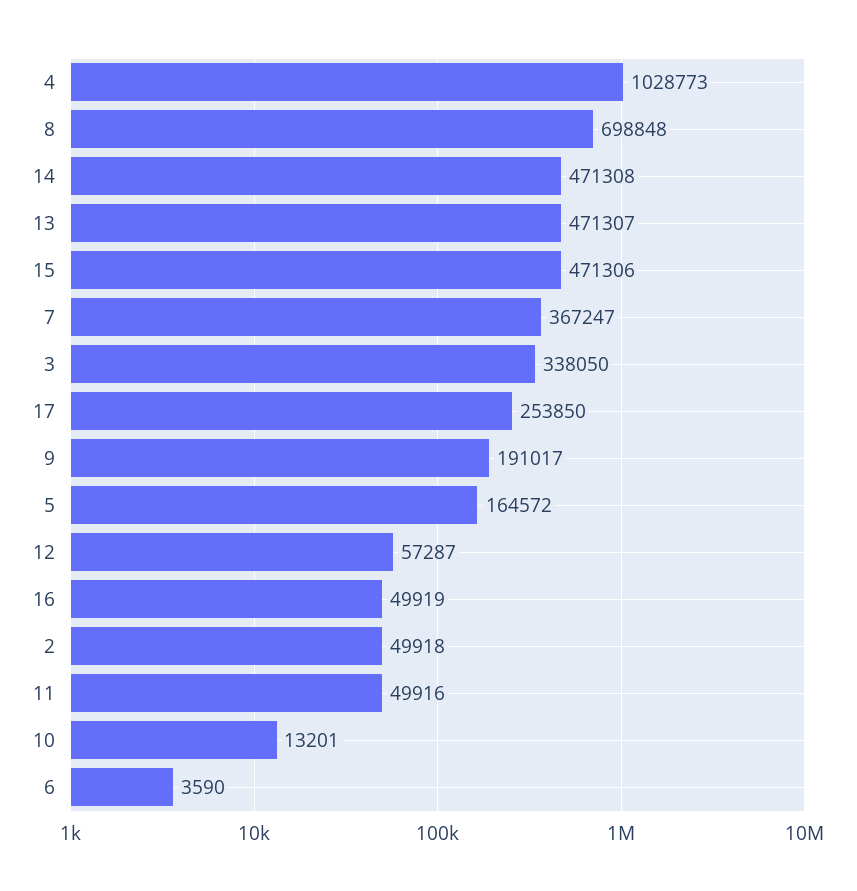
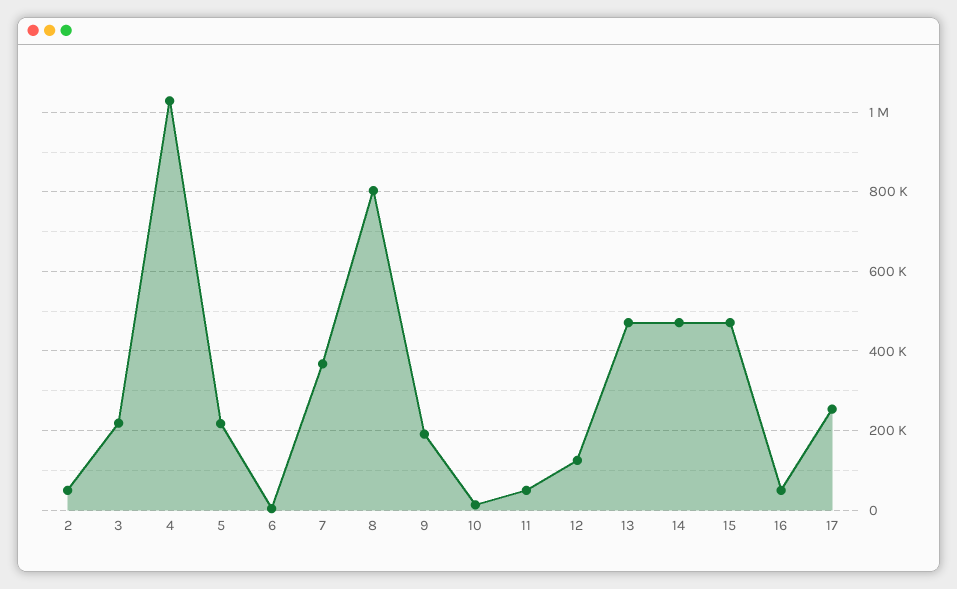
8: 698848 -> 800000
3: 338050 -> 220000
5: 164572 -> 220000
12: 57287 -> 120000

